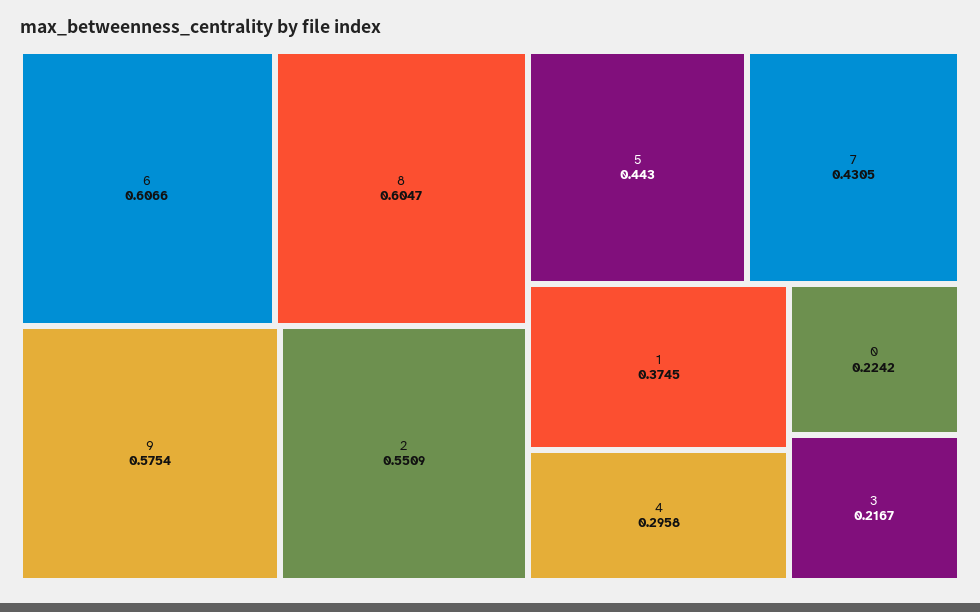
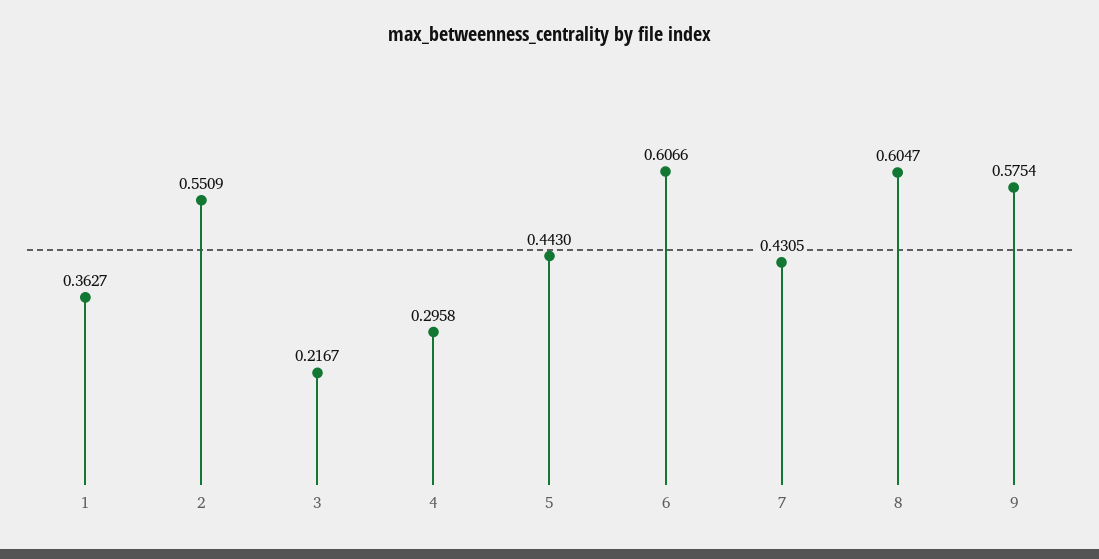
1: 0.3745 -> 0.3627
0: 0.2242 -> none

